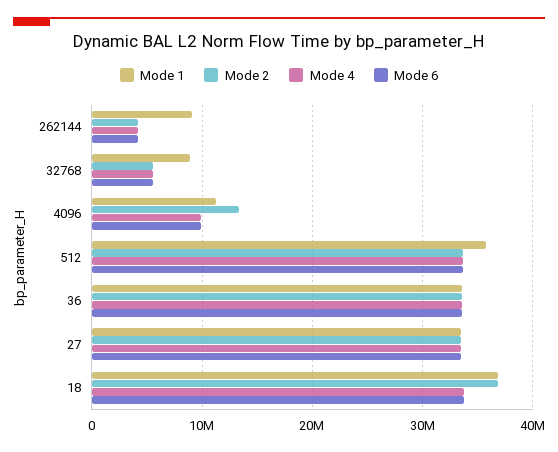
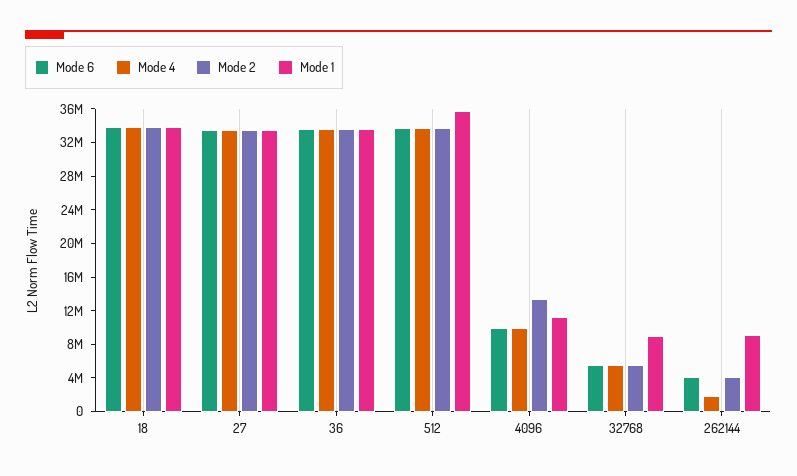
Mode 4, 262144: 4000000 -> 2000000
Mode 1, 18: 37000000 -> 34000000
Mode 2, 18: 37000000 -> 34000000

